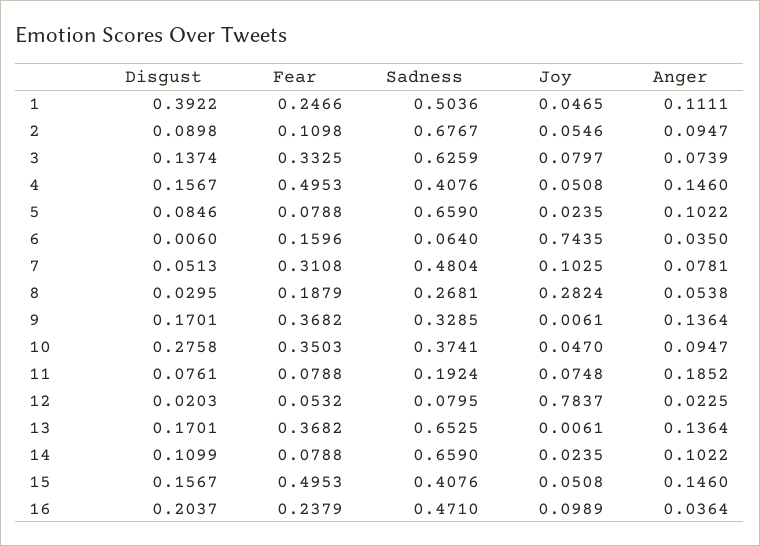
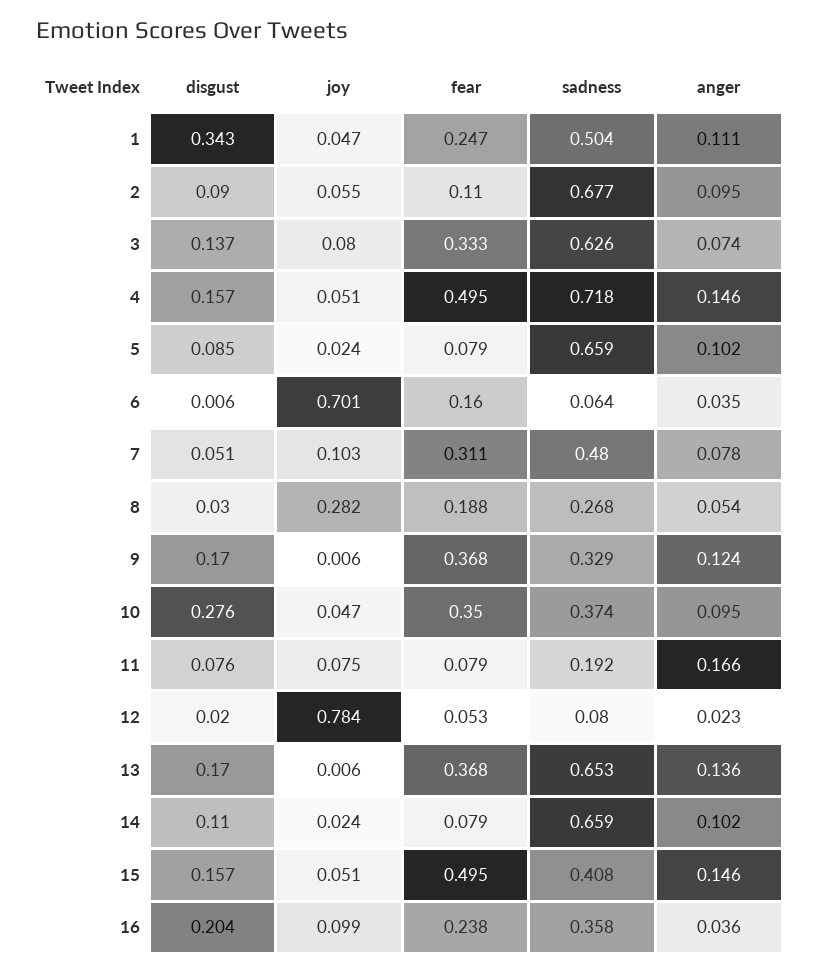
Disgust, 1: 0.3922 -> 0.343
Sadness, 4: 0.4076 -> 0.718
Joy, 6: 0.7435 -> 0.701
Anger, 9: 0.1364 -> 0.124
Anger, 11: 0.1852 -> 0.166
Sadness, 16: 0.471 -> 0.358

